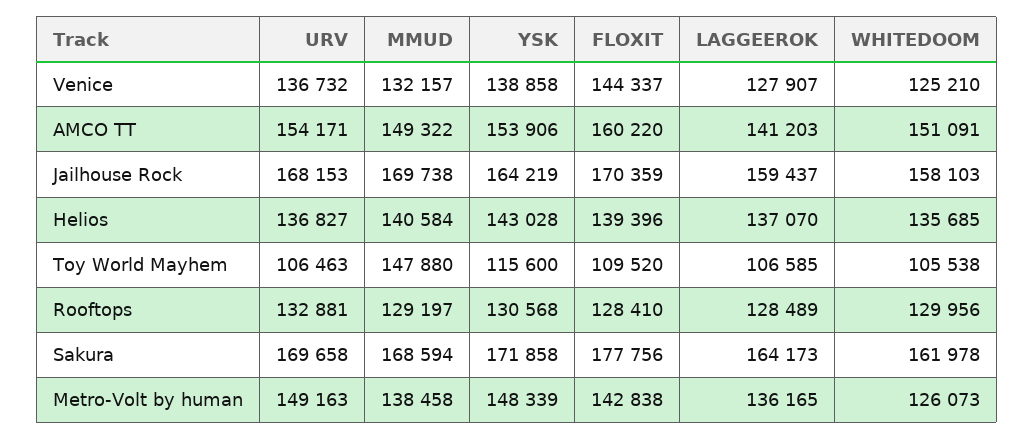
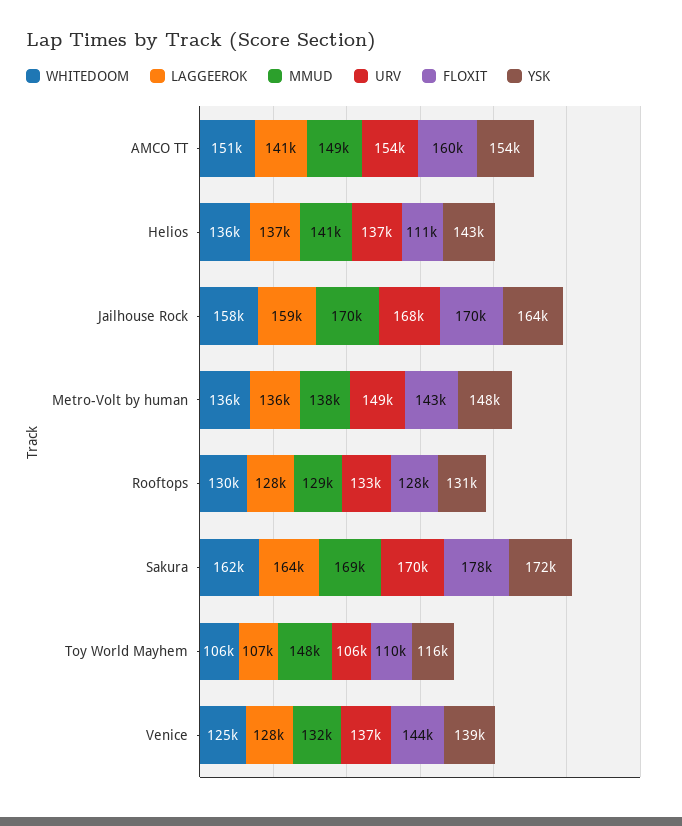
FLOXIT, Helios: 139396 -> 111000
WHITEDOOM, Metro-Volt by human: 126073 -> 136000

